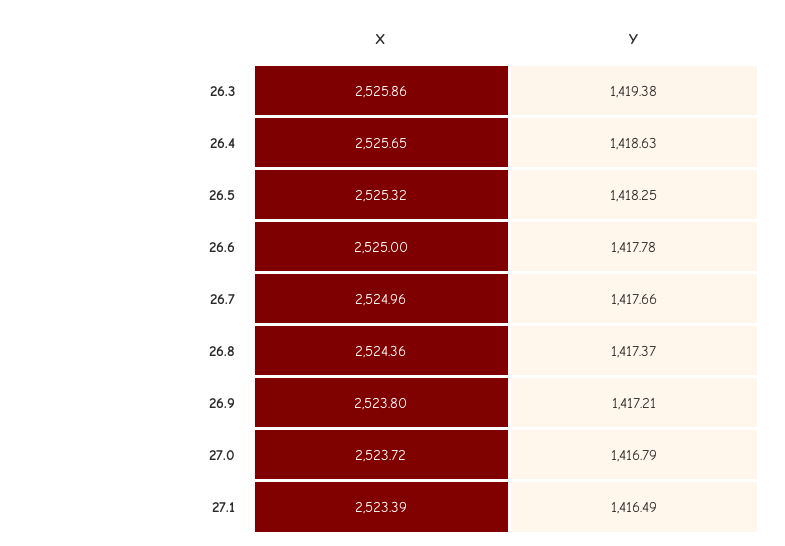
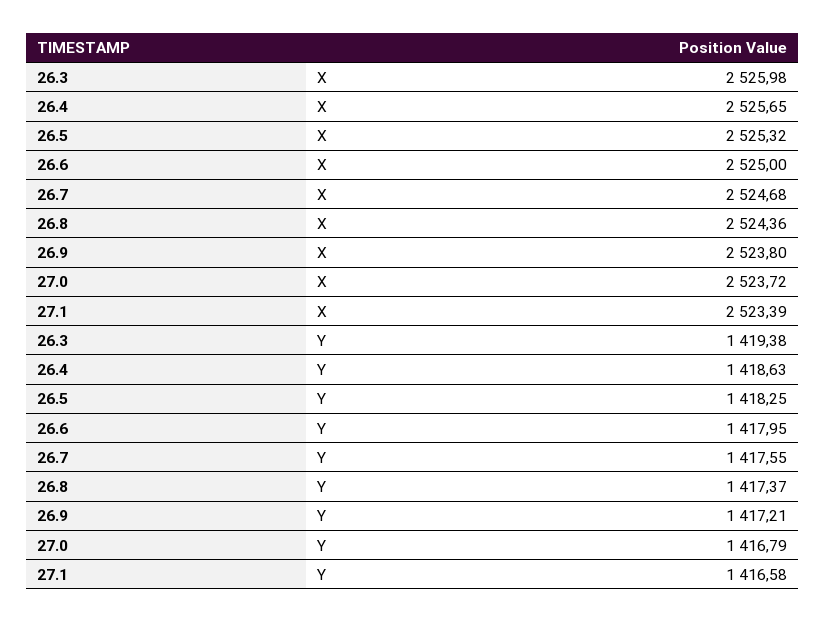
X, 26.3: 2525.86 -> 2525.98
Y, 26.6: 1417.78 -> 1417.95
X, 26.7: 2524.96 -> 2524.68
Y, 26.7: 1417.66 -> 1417.55
Y, 27.1: 1416.49 -> 1416.58

